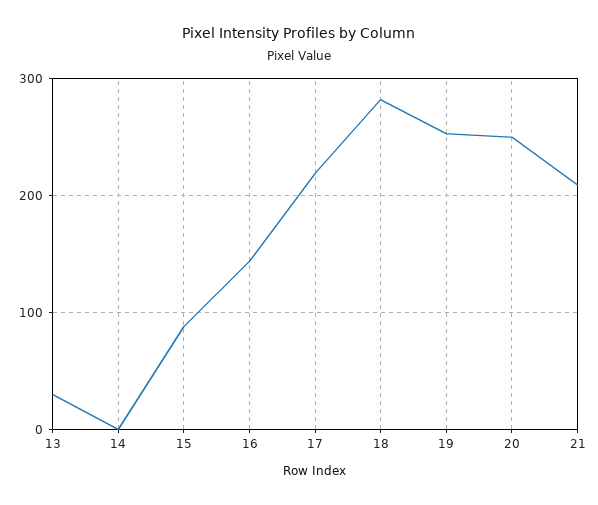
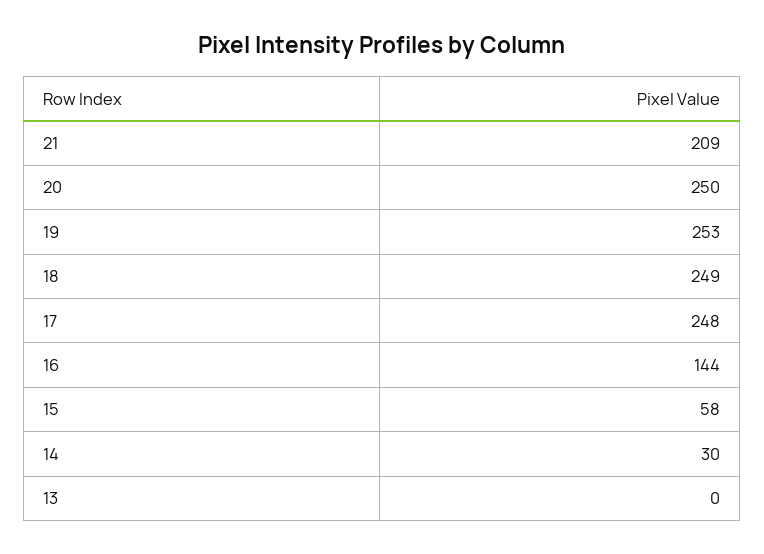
13: 30 -> 0
14: 0 -> 30
15: 90 -> 58
17: 220 -> 248
18: 280 -> 249

